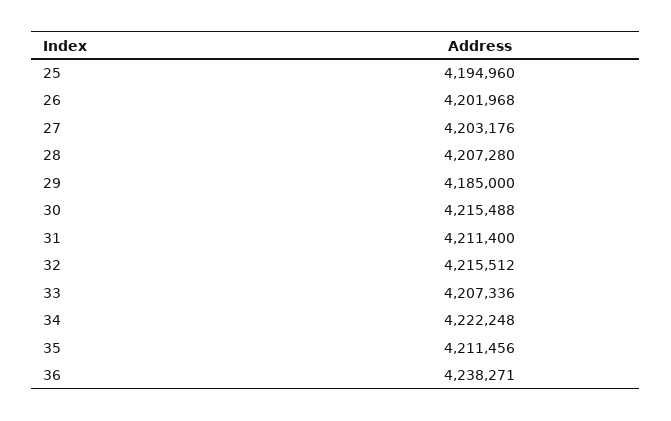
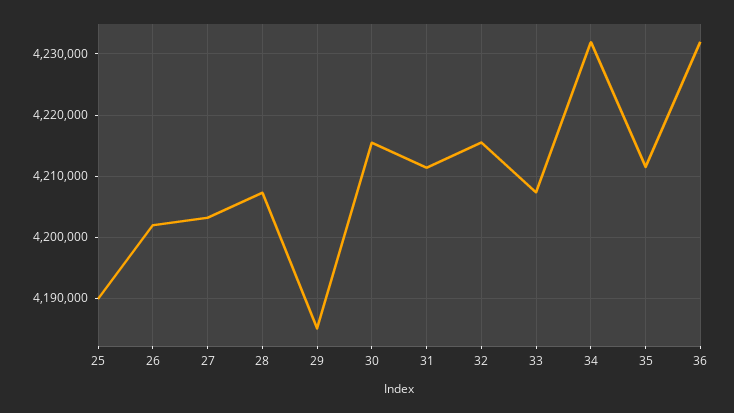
25: 4194960 -> 4190000
34: 4222248 -> 4232000
36: 4238271 -> 4232000

